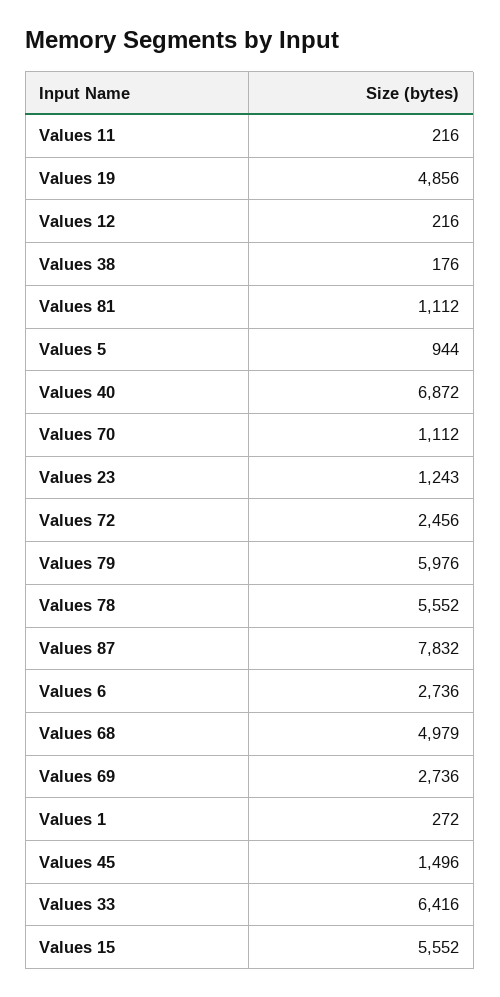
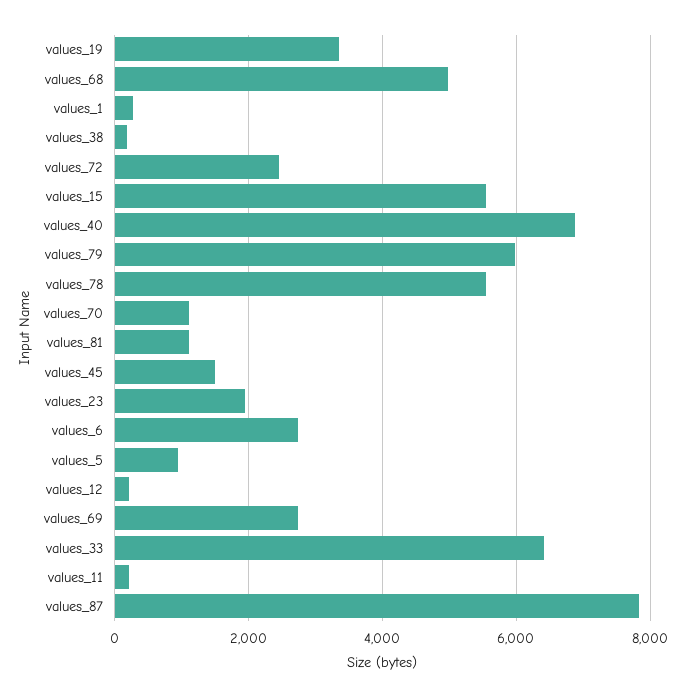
Values 19: 4856 -> 3400
Values 23: 1243 -> 2000

